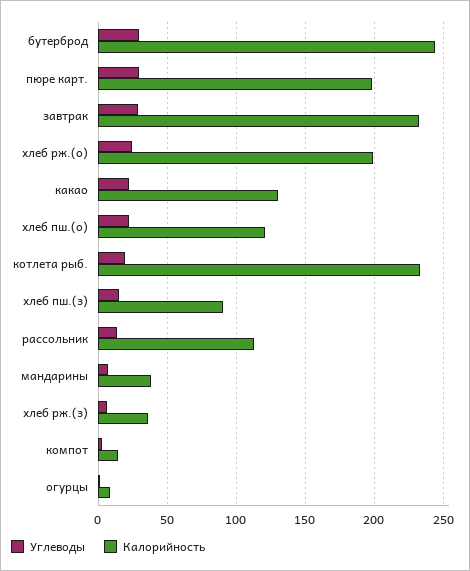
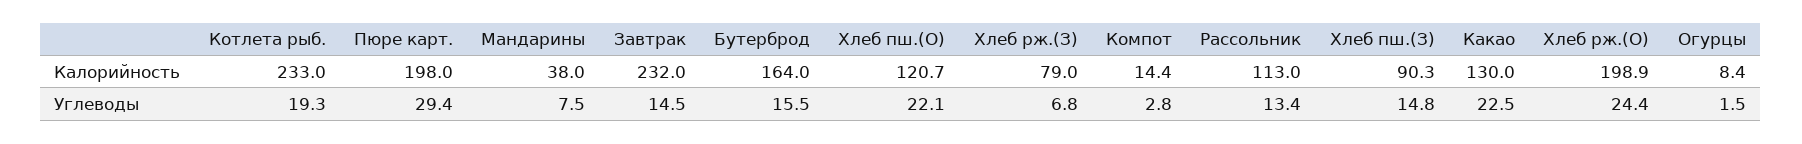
Углеводы, бутерброд: 30 -> 15.5
Калорийность, бутерброд: 245 -> 164
Углеводы, завтрак: 30 -> 14.5
Калорийность, хлеб рж.(з): 35 -> 79

